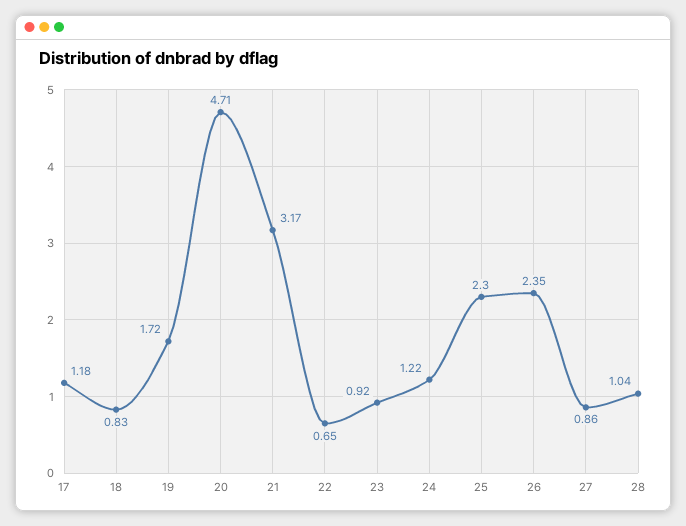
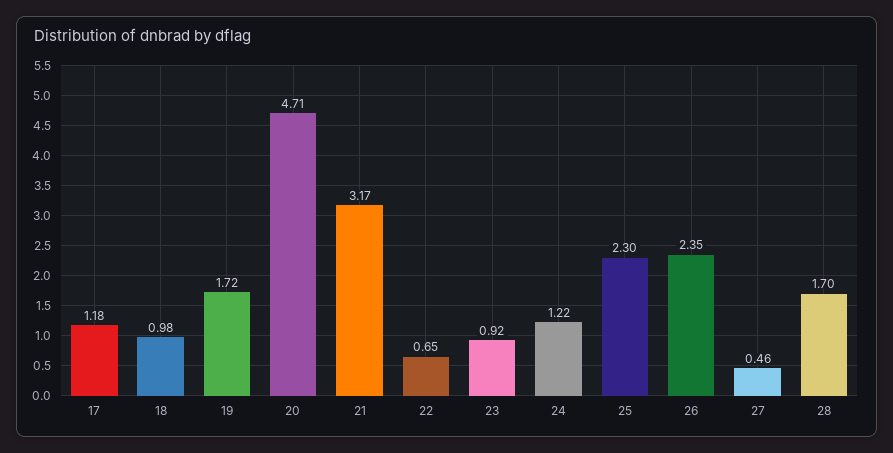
18: 0.83 -> 0.98
27: 0.86 -> 0.46
28: 1.04 -> 1.7

